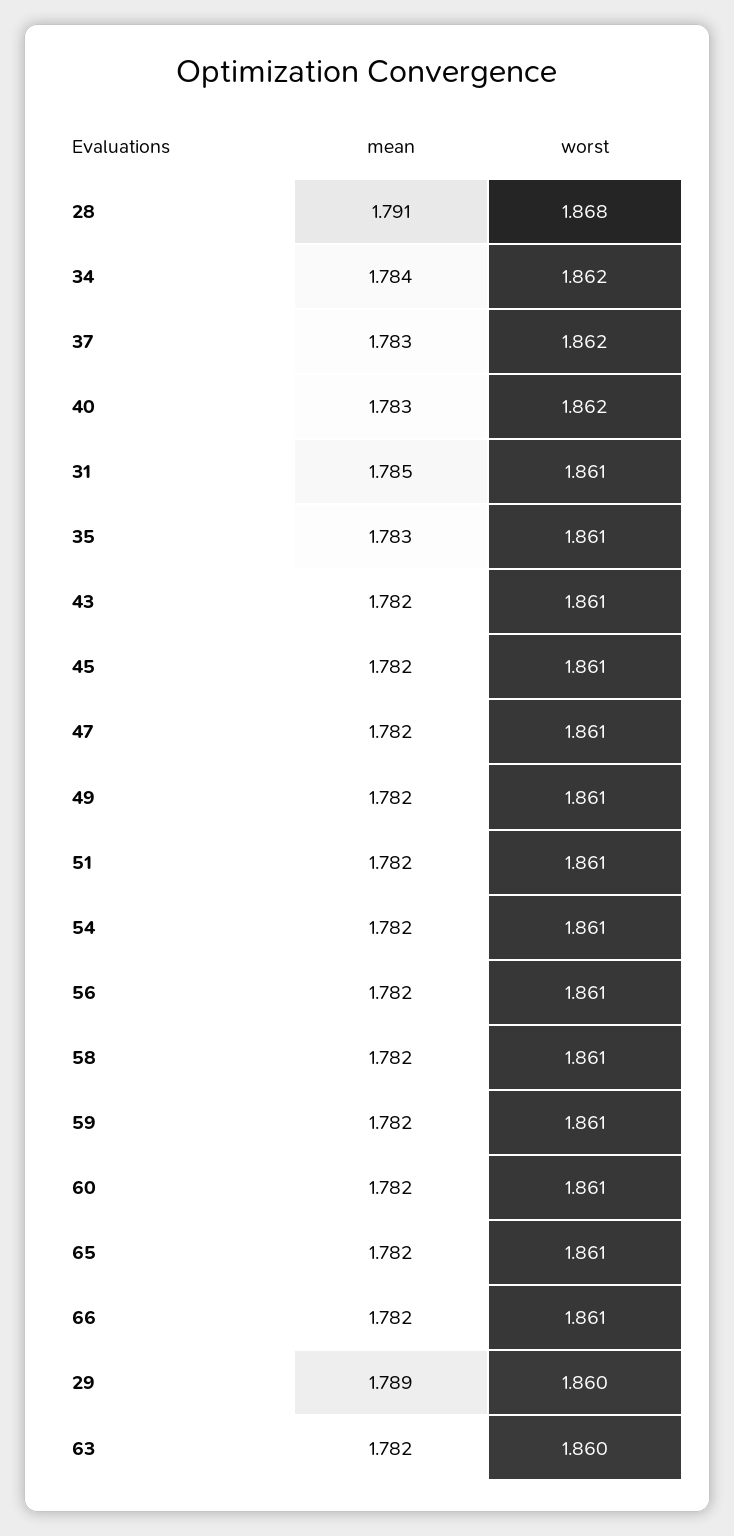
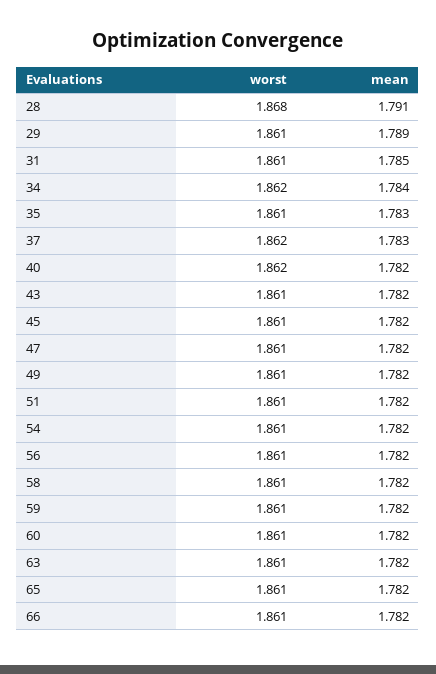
mean, 40: 1.783 -> 1.782
worst, 29: 1.86 -> 1.861
worst, 63: 1.86 -> 1.861

